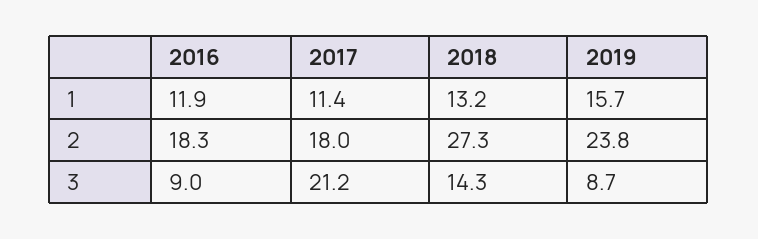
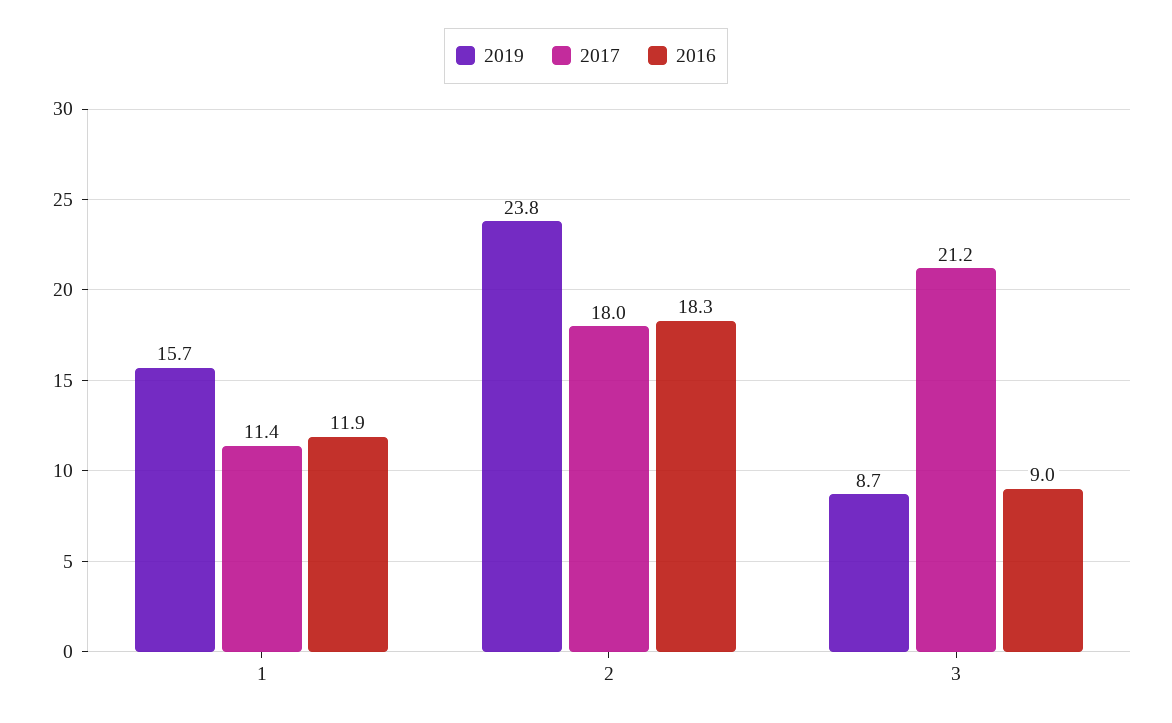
2018, 1: 13.2 -> none
2018, 2: 27.3 -> none
2018, 3: 14.3 -> none

